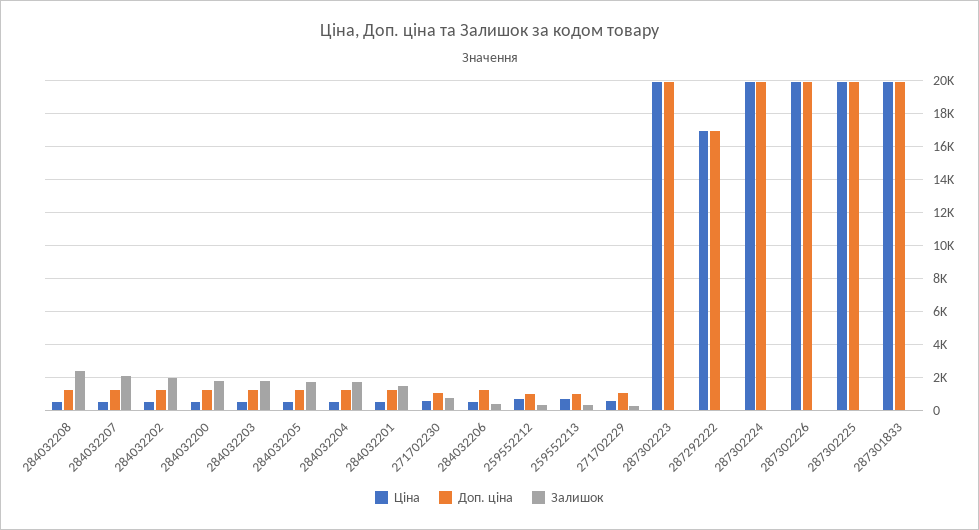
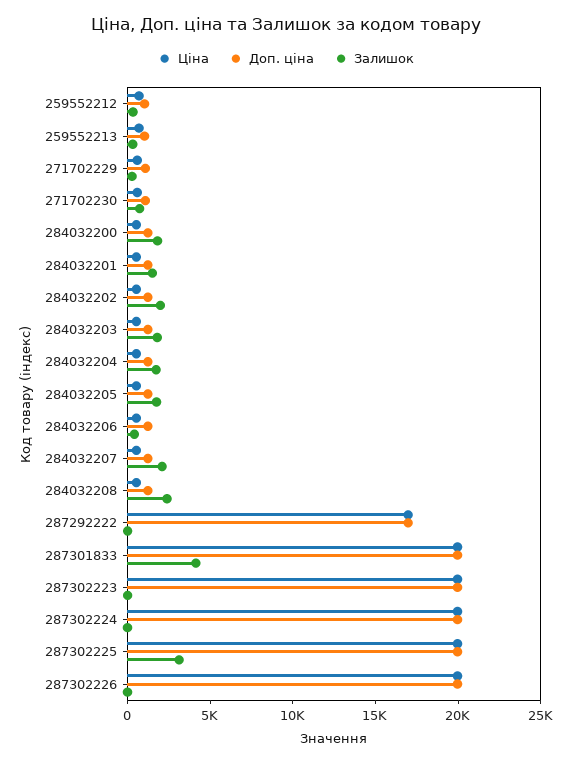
Залишок, 287302225: 0 -> 3000
Залишок, 287301833: 0 -> 4000

